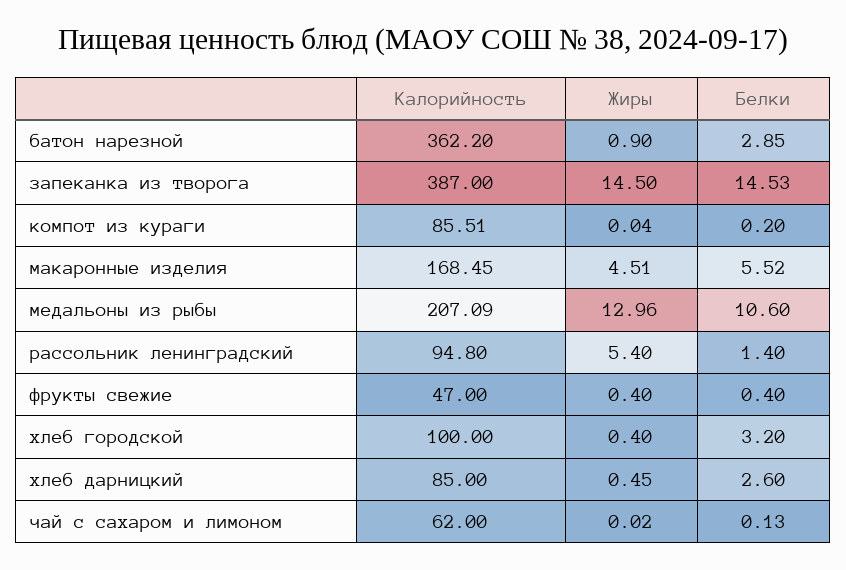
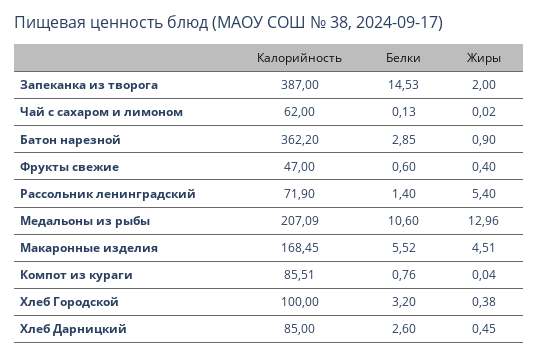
Жиры, запеканка из творога: 14.5 -> 2
Белки, компот из кураги: 0.2 -> 0.76
Калорийность, рассольник ленинградский: 94.8 -> 71.9
Белки, фрукты свежие: 0.4 -> 0.6
Жиры, хлеб городской: 0.4 -> 0.38

